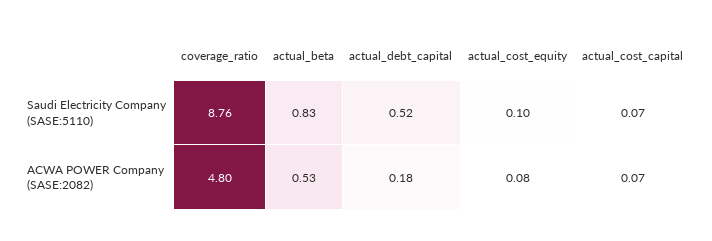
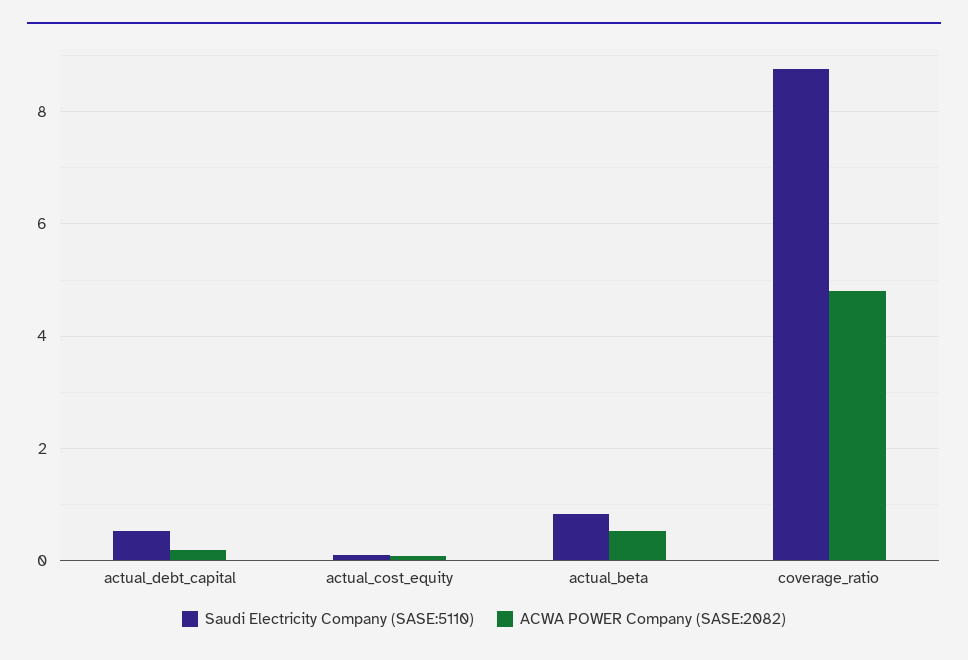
Saudi Electricity Company (SASE:5110), actual_cost_capital: 0.07 -> none
ACWA POWER Company (SASE:2082), actual_cost_capital: 0.07 -> none

